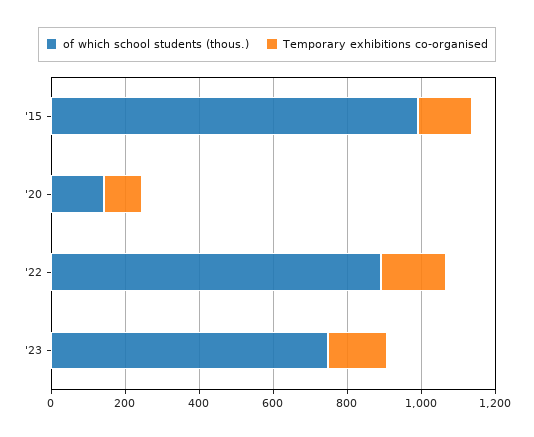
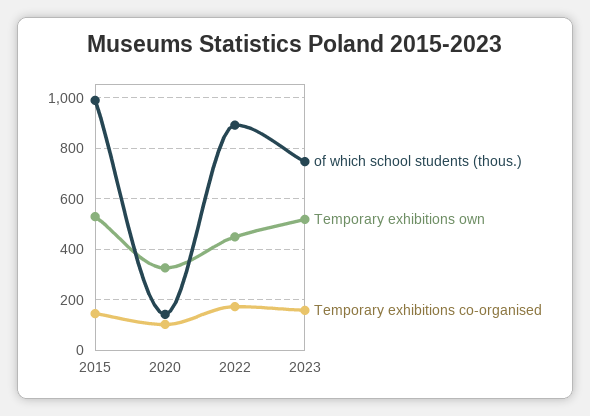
Temporary exhibitions own, '15: none -> 525
Temporary exhibitions own, '20: none -> 325
Temporary exhibitions own, '22: none -> 450
Temporary exhibitions own, '23: none -> 525

